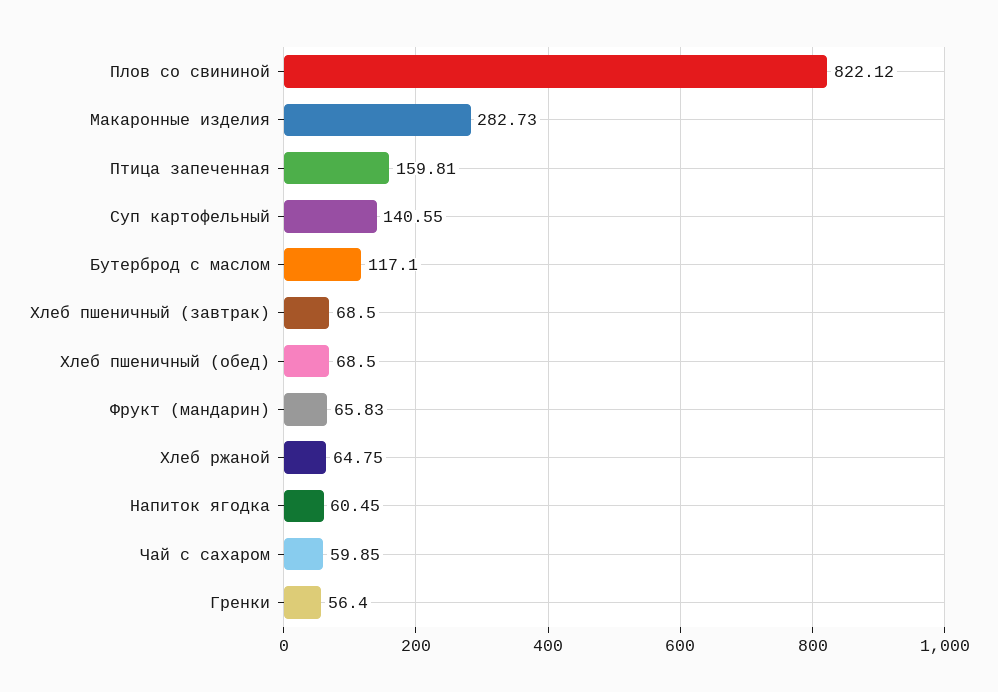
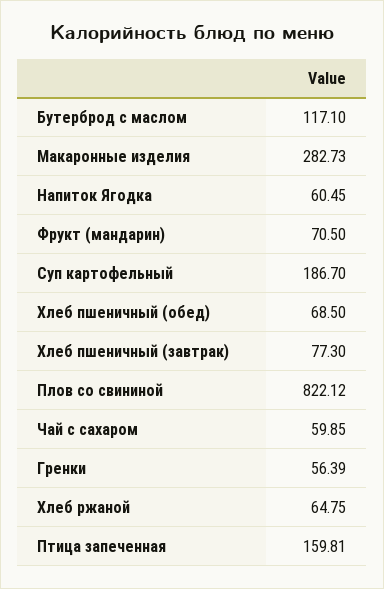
Суп картофельный: 140.55 -> 186.7
Хлеб пшеничный (завтрак): 68.5 -> 77.3
Фрукт (мандарин): 65.83 -> 70.5
Гренки: 56.4 -> 56.39

